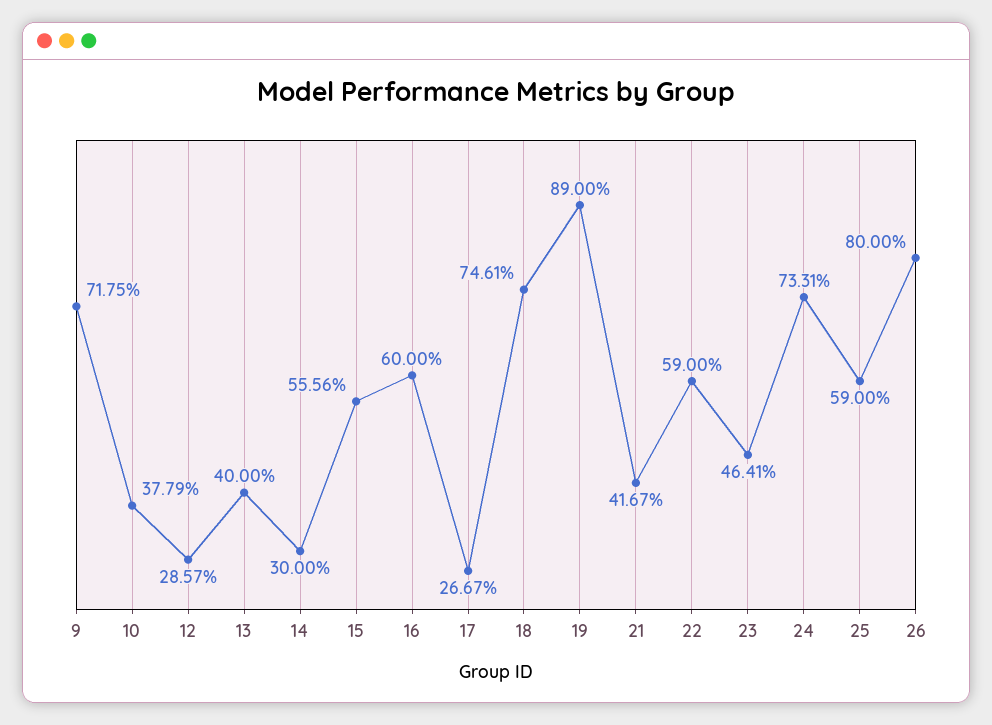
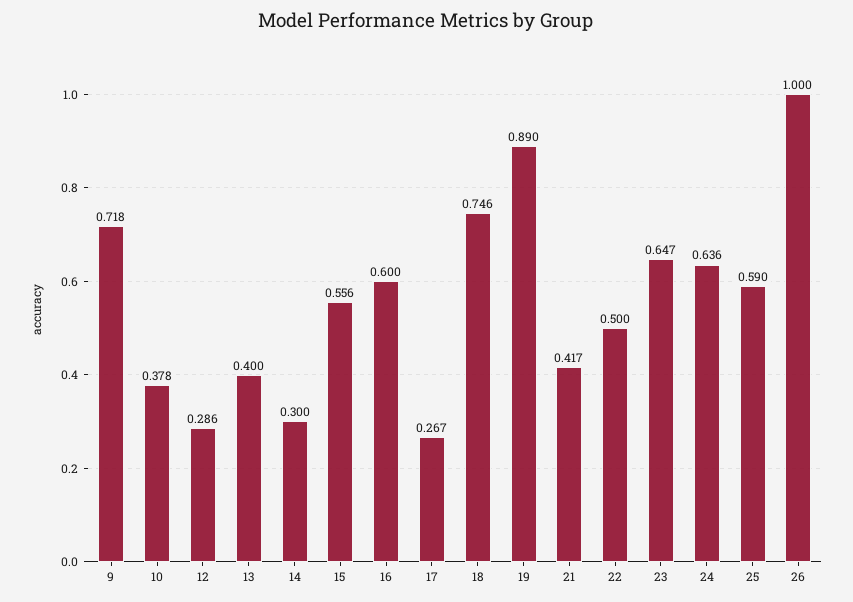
22: 0.59 -> 0.5
23: 0.4641 -> 0.647
24: 0.7331 -> 0.636
26: 0.8 -> 1

